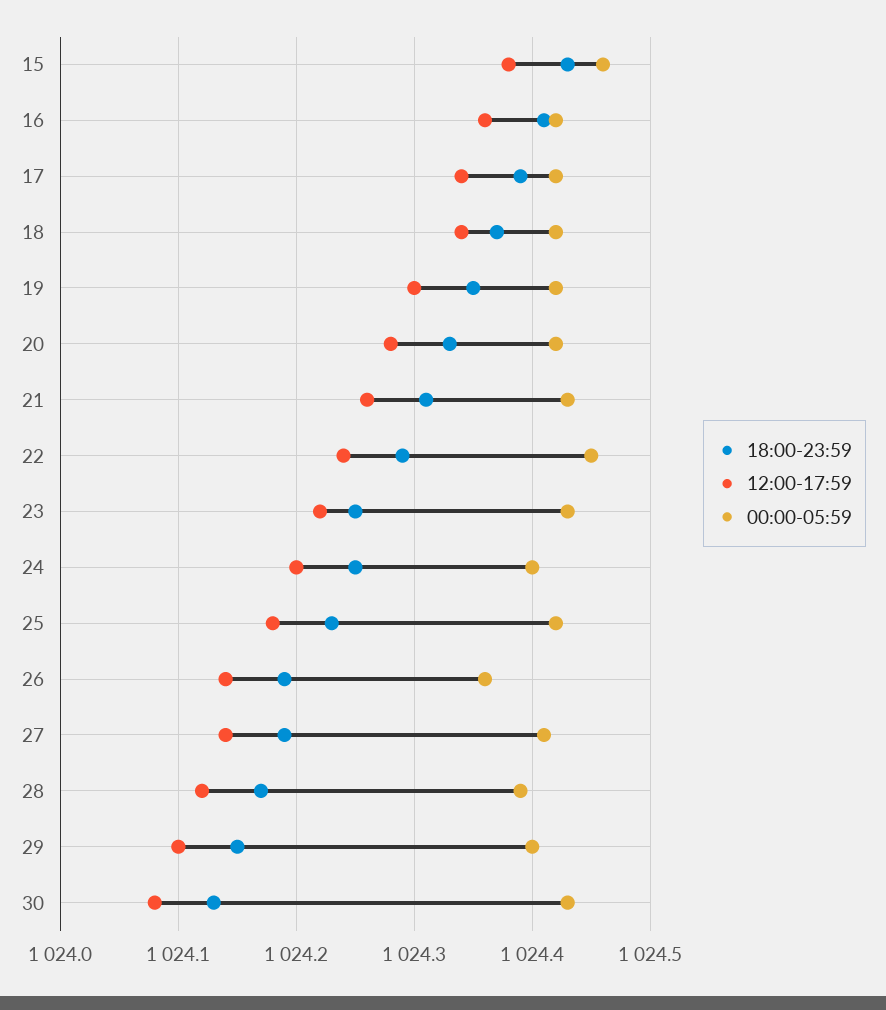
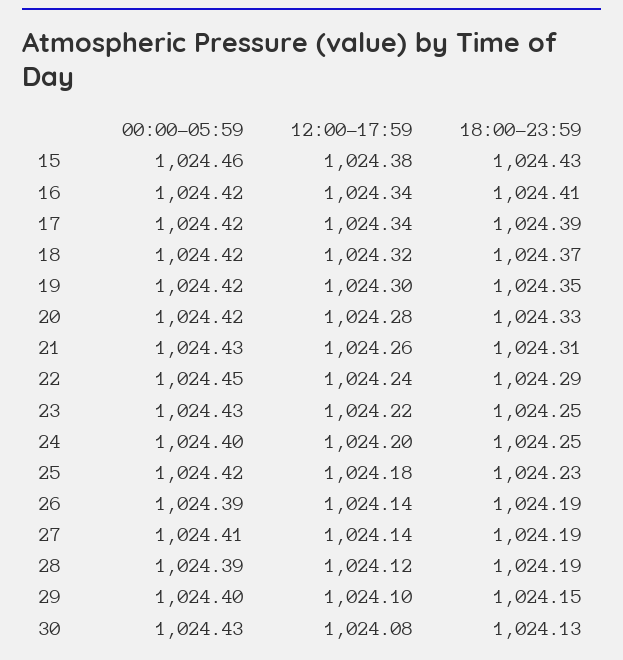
12:00-17:59, 16: 1024.36 -> 1024.34
12:00-17:59, 18: 1024.34 -> 1024.32
00:00-05:59, 26: 1024.36 -> 1024.39
18:00-23:59, 28: 1024.17 -> 1024.19

